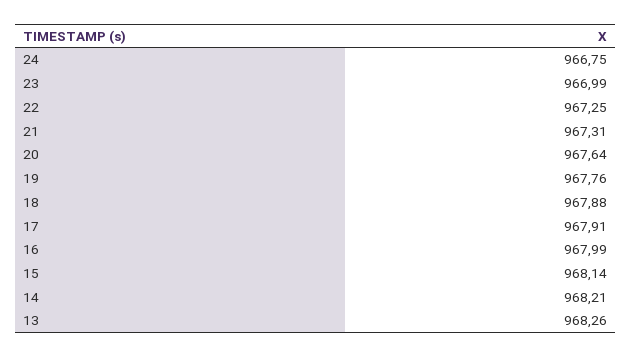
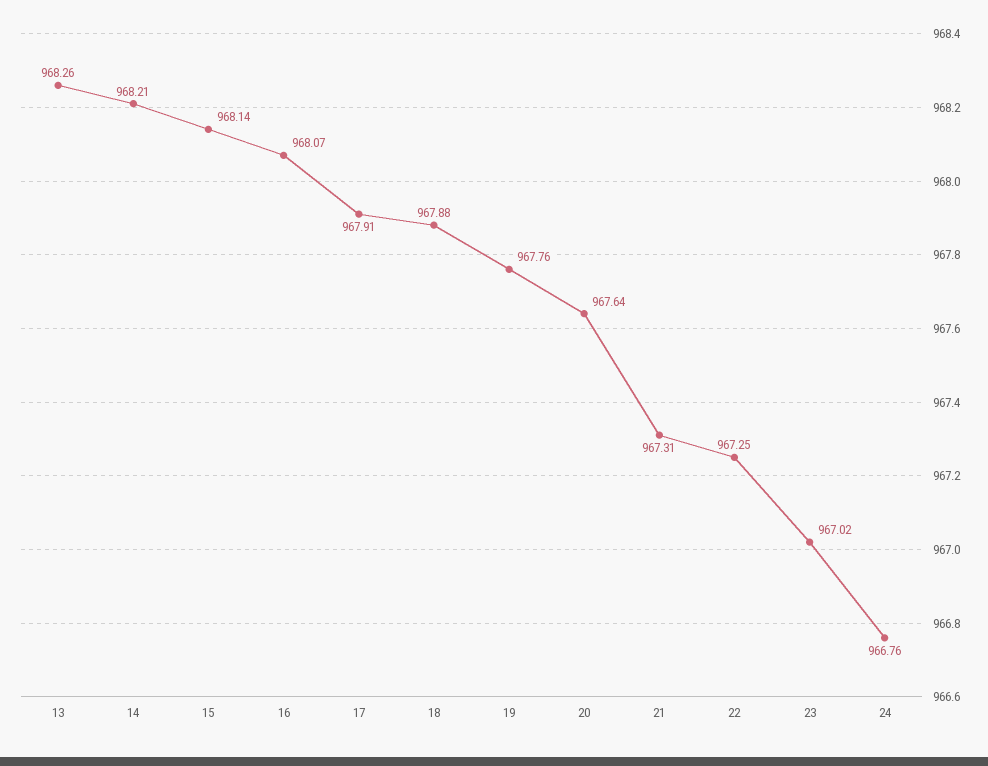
24: 966.75 -> 966.76
23: 966.99 -> 967.02
16: 967.99 -> 968.07

